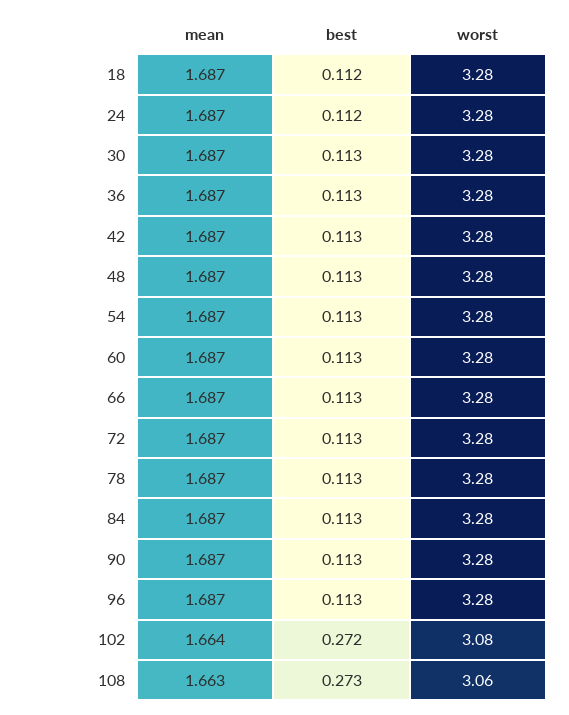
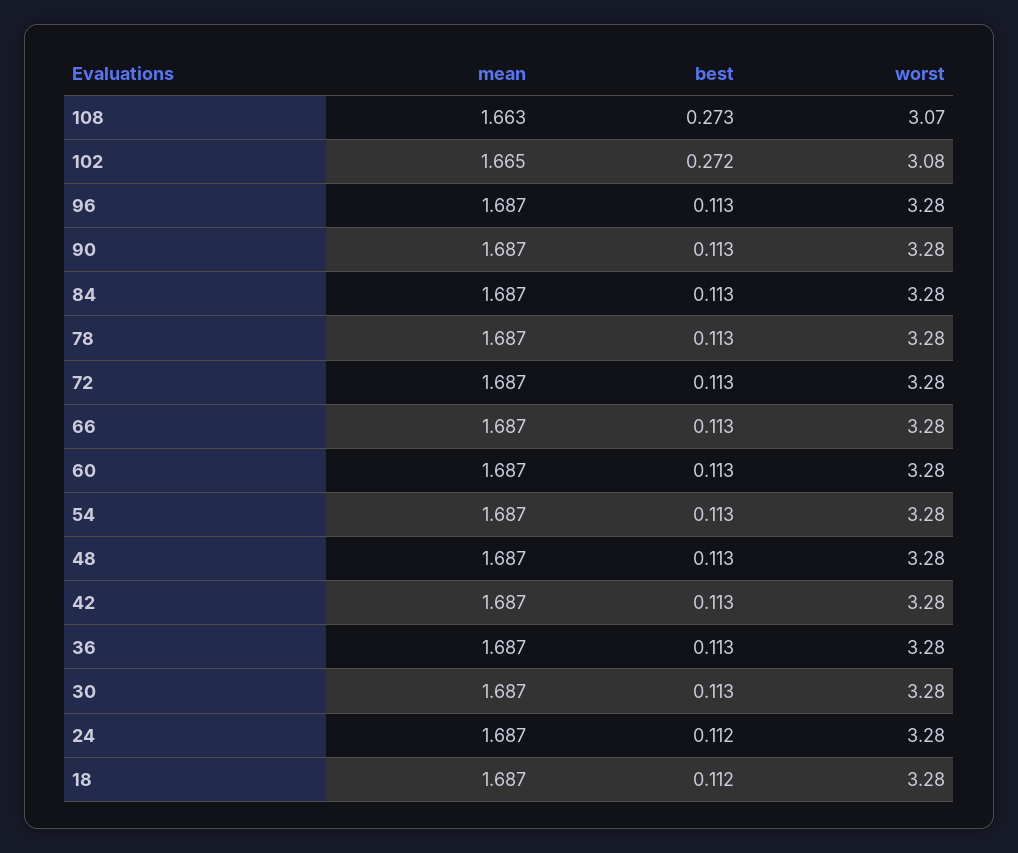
mean, 102: 1.664 -> 1.665
worst, 108: 3.06 -> 3.07

